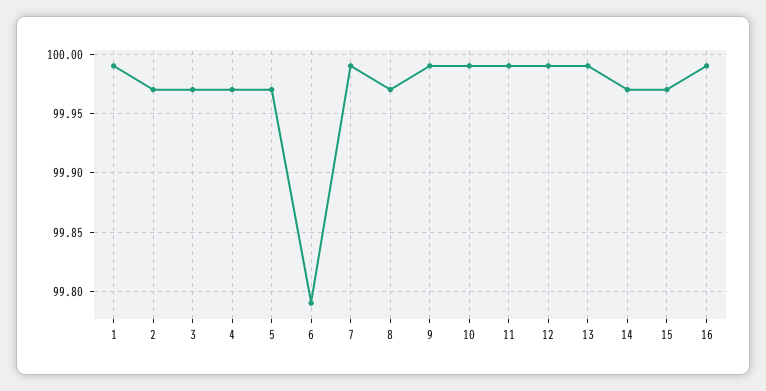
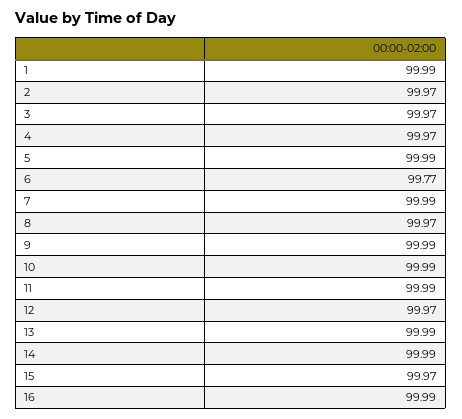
5: 99.97 -> 99.99
6: 99.79 -> 99.77
12: 99.99 -> 99.97
14: 99.97 -> 99.99

